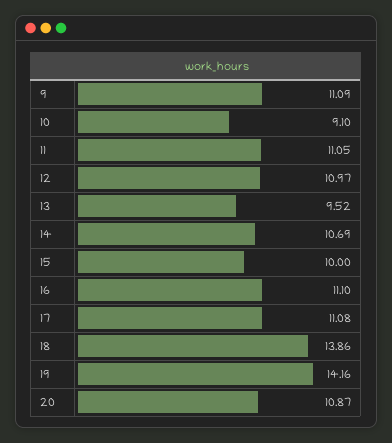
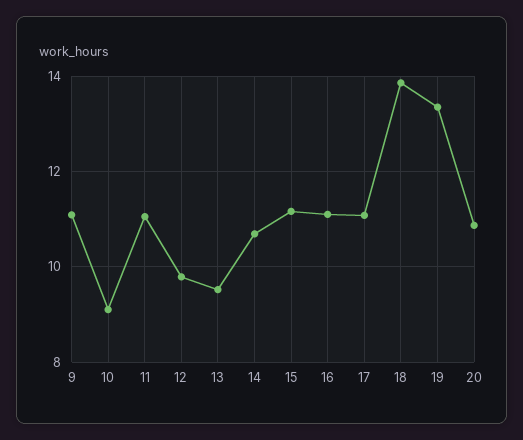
12: 10.97 -> 9.8
15: 10 -> 11.2
19: 14.16 -> 13.4

